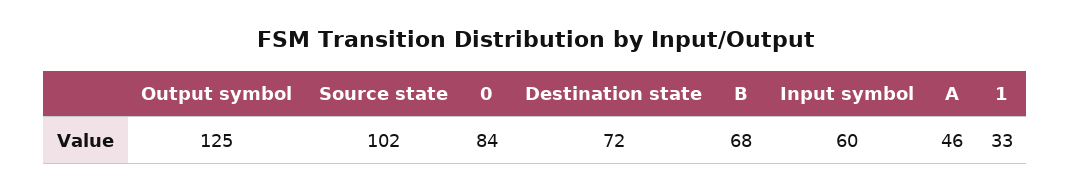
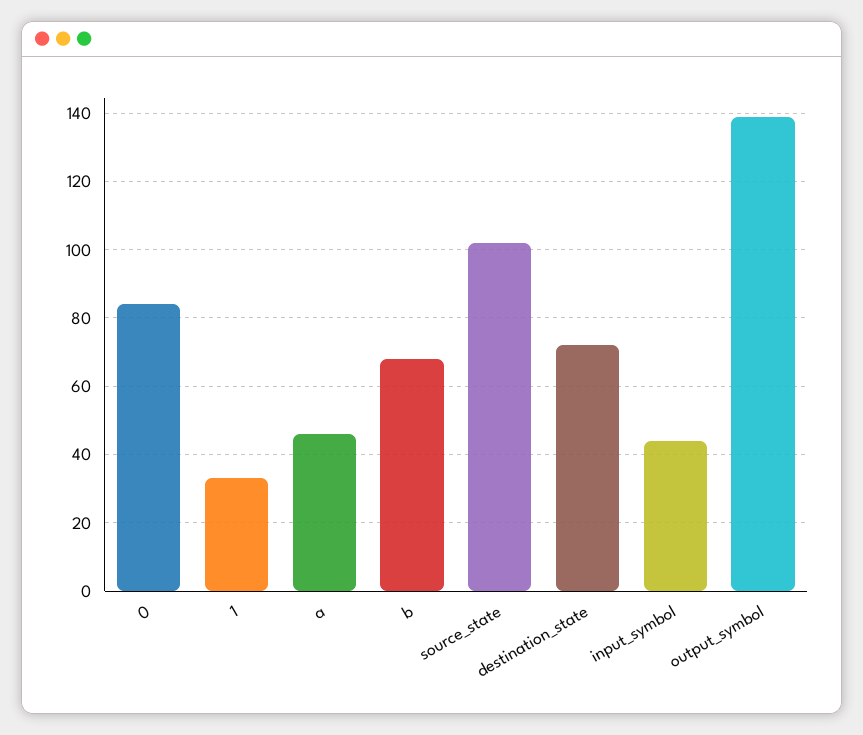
Output symbol: 125 -> 140
Input symbol: 60 -> 45

